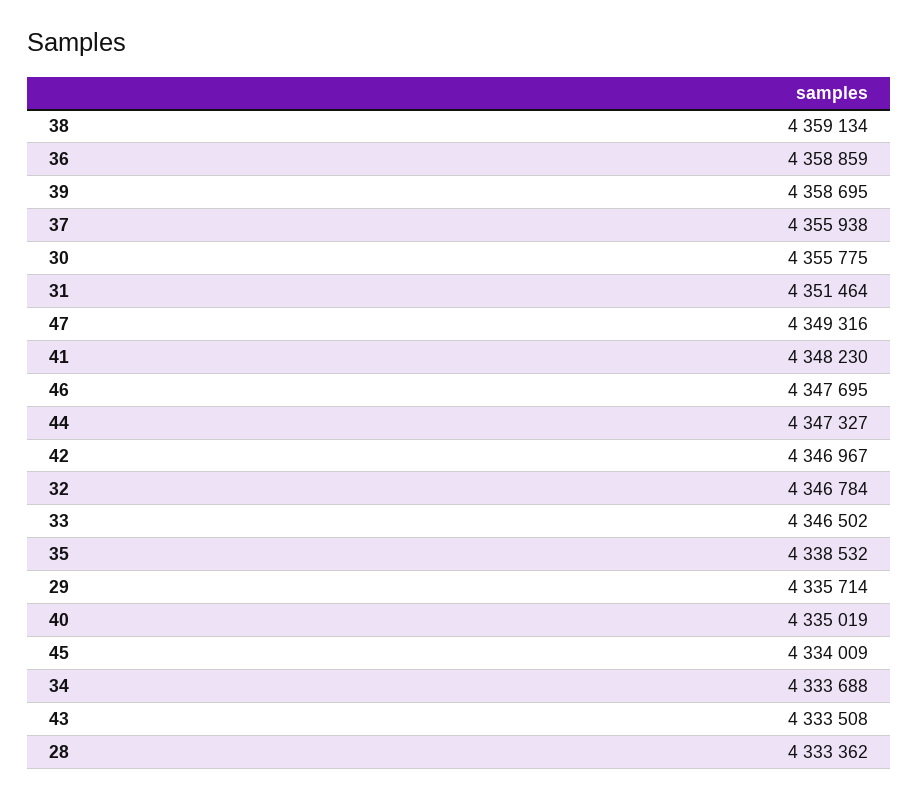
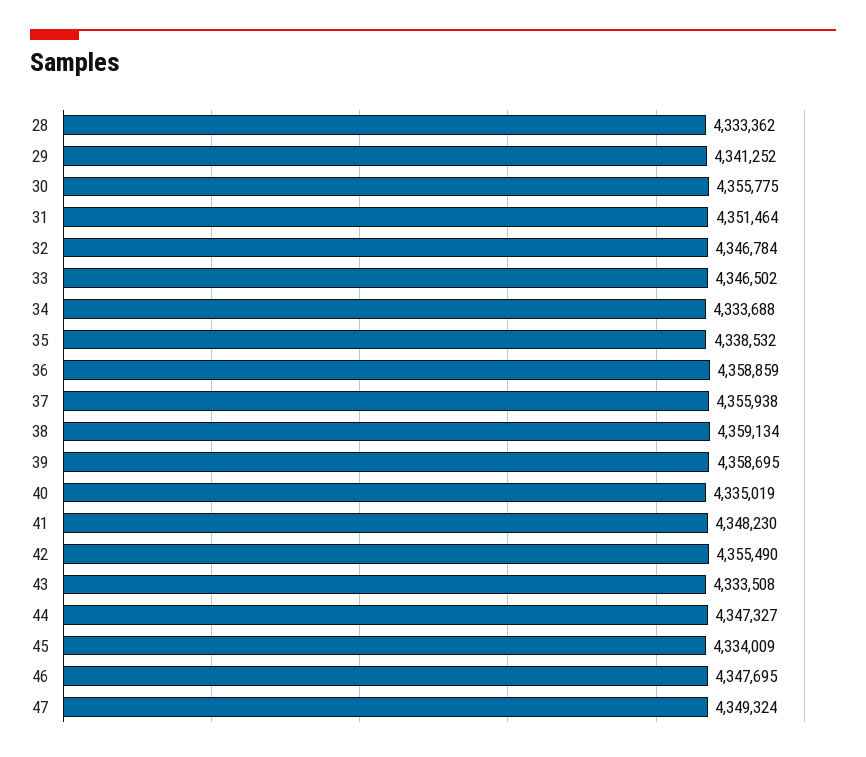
47: 4349316 -> 4349324
42: 4346967 -> 4355490
29: 4335714 -> 4341252

